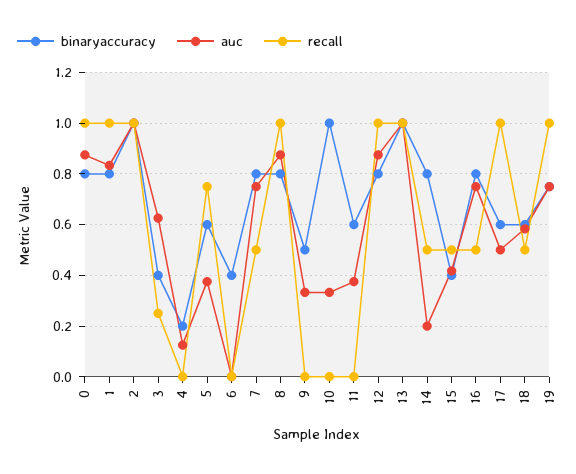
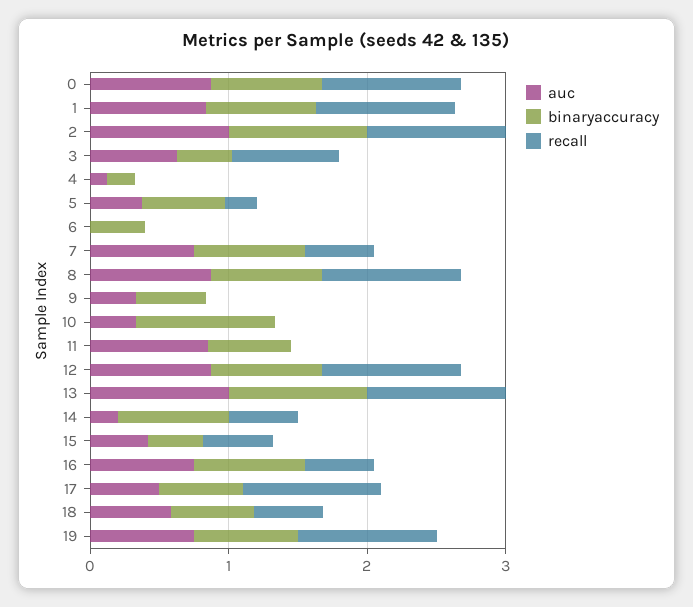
recall, 3: 0.25 -> 0.8
recall, 5: 0.75 -> 0.2
auc, 11: 0.375 -> 0.8

